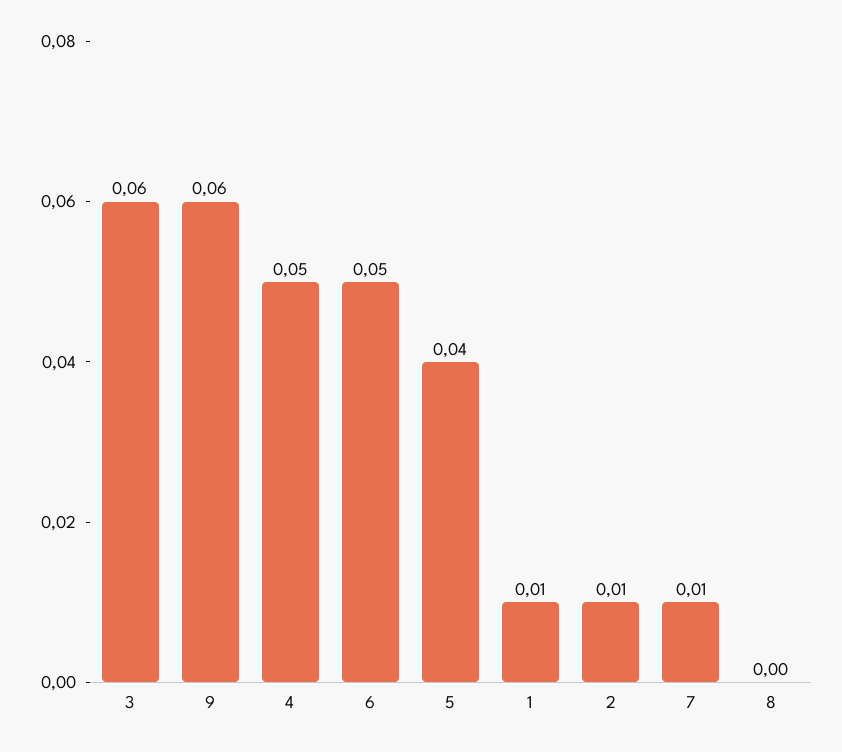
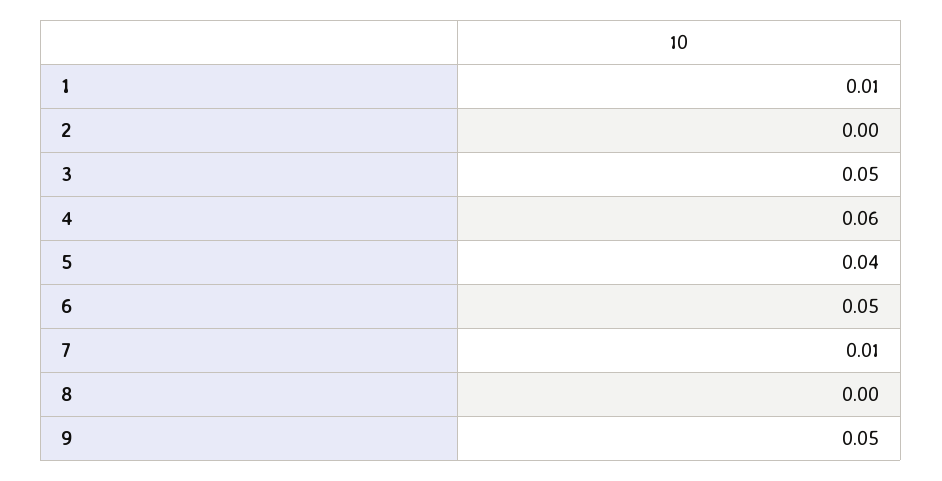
3: 0.06 -> 0.05
9: 0.06 -> 0.05
4: 0.05 -> 0.06
2: 0.01 -> 0

